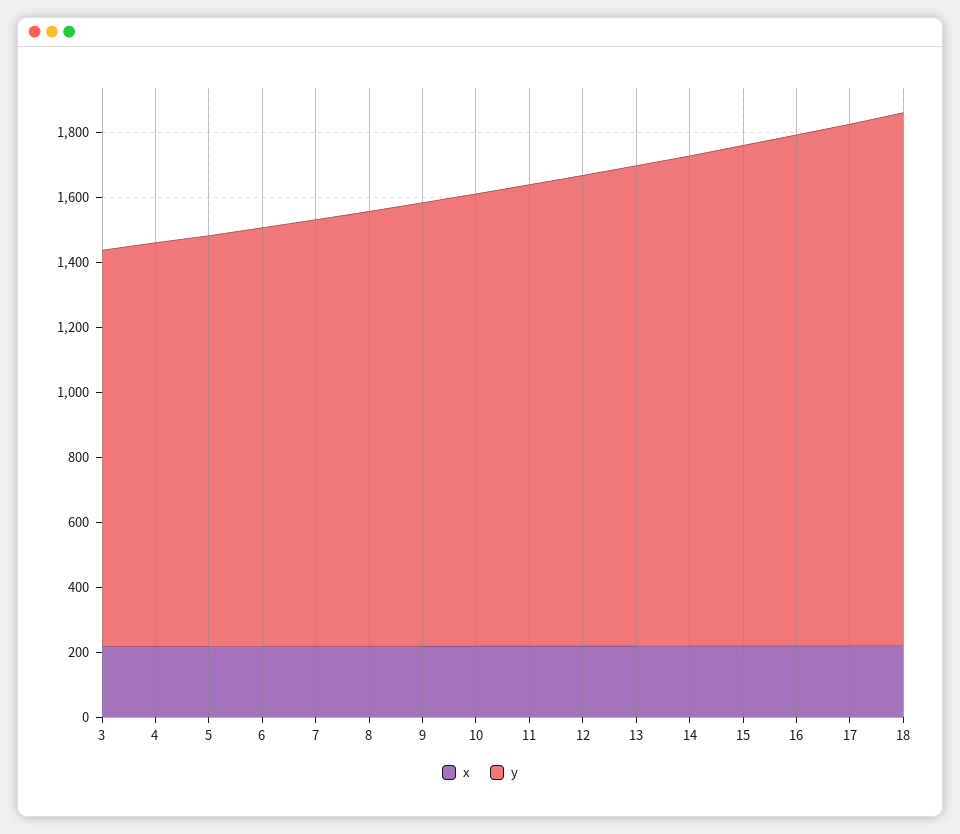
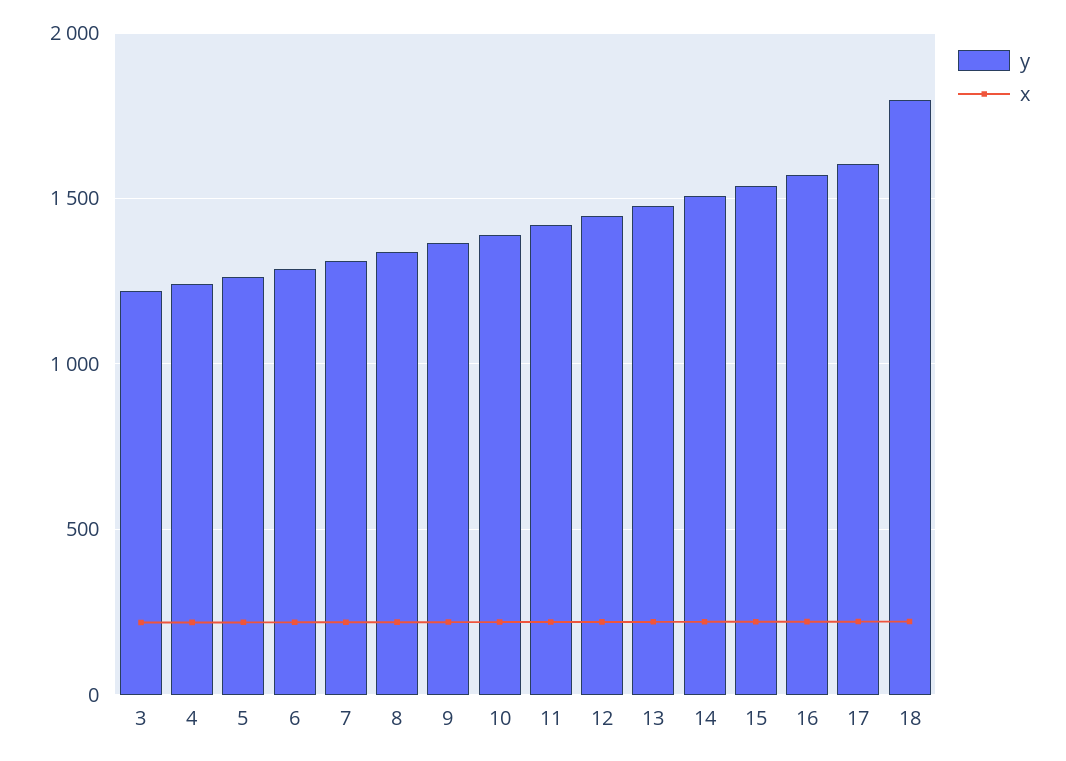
y, 18: 1650 -> 1800

